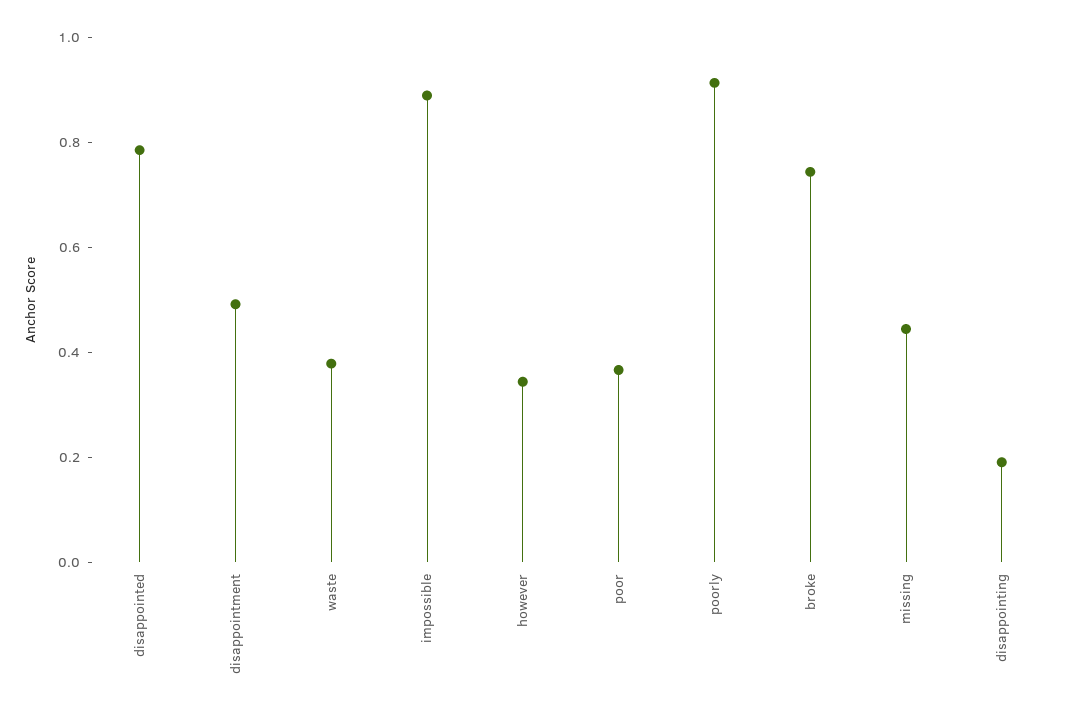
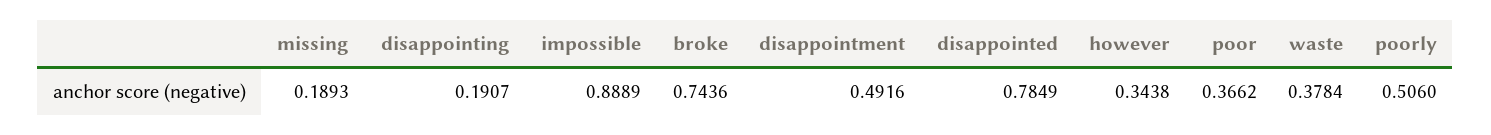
poorly: 0.9 -> 0.506
missing: 0.45 -> 0.1893

